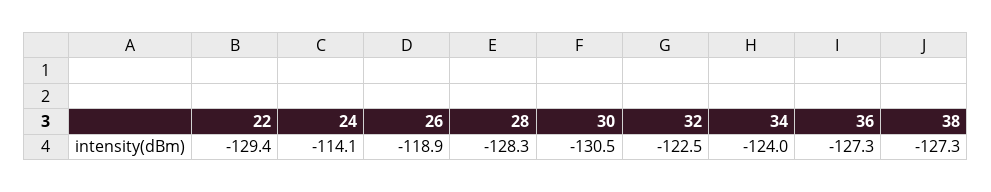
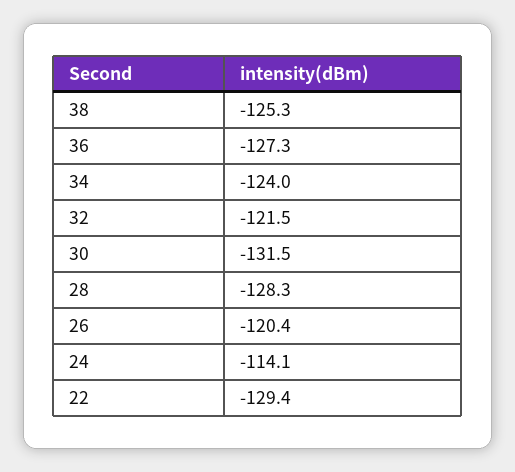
26: -118.9 -> -120.4
30: -130.5 -> -131.5
32: -122.5 -> -121.5
38: -127.3 -> -125.3

